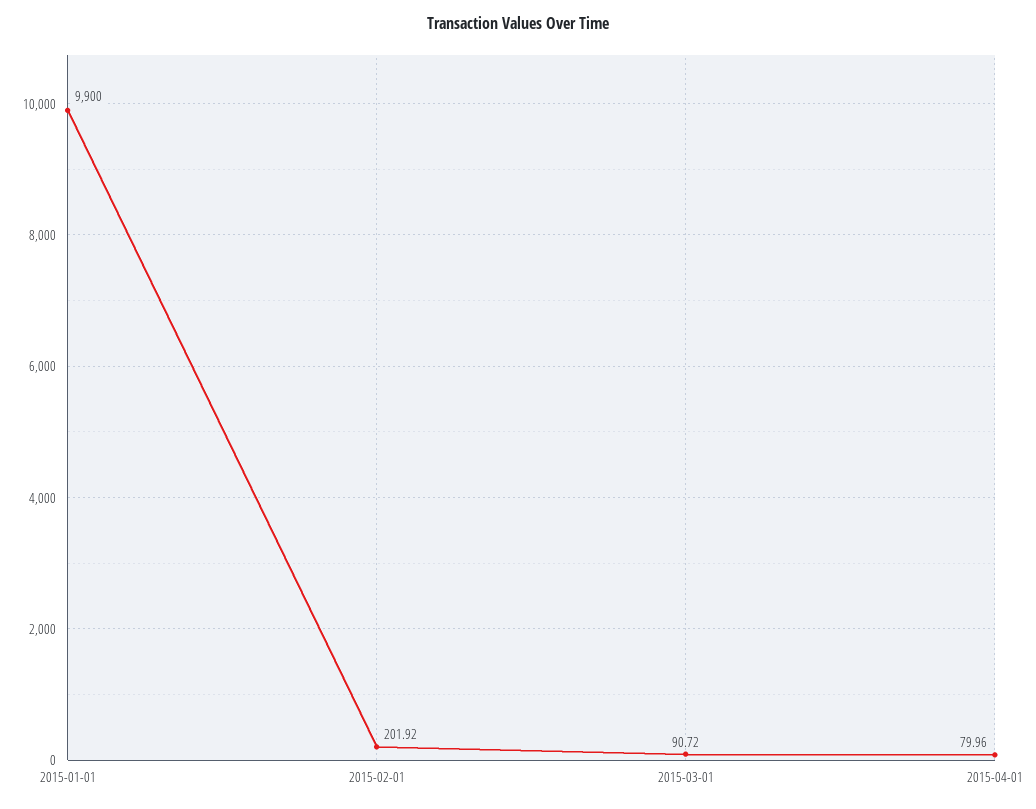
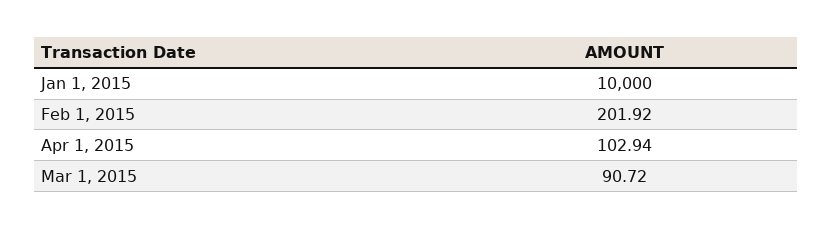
2015-01-01: 9900 -> 10000
2015-04-01: 79.96 -> 102.94

